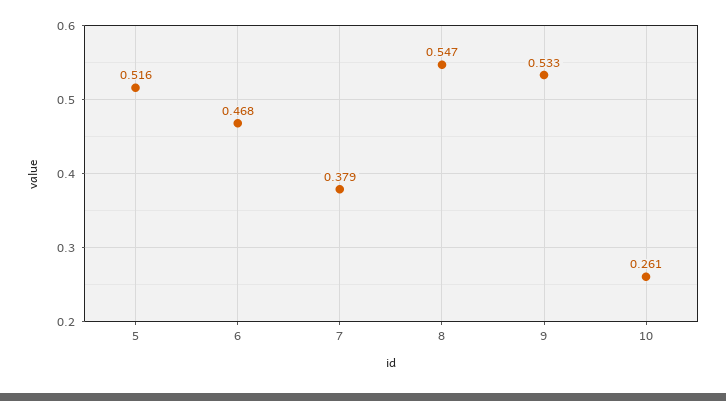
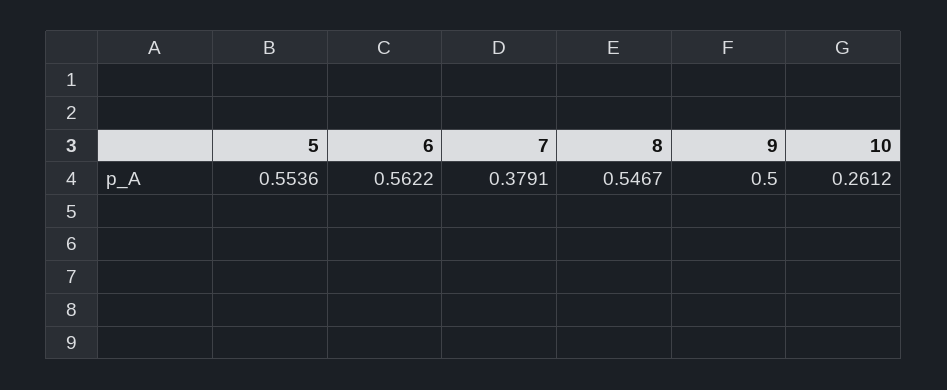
5: 0.516 -> 0.5536
6: 0.468 -> 0.5622
9: 0.533 -> 0.5

